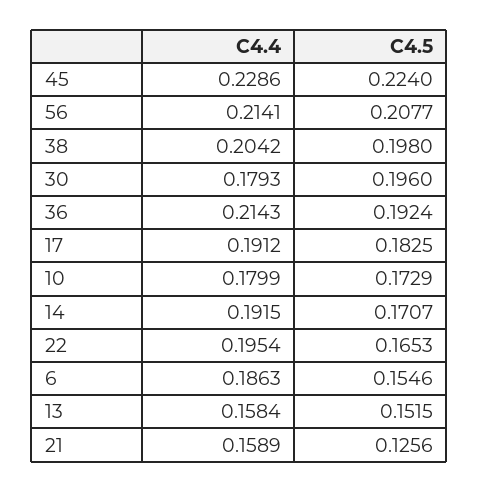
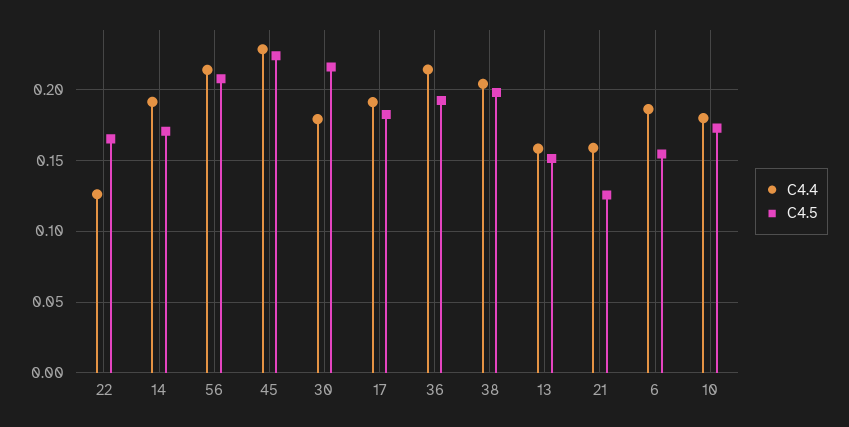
C4.5, 30: 0.196 -> 0.215
C4.4, 22: 0.1954 -> 0.125

